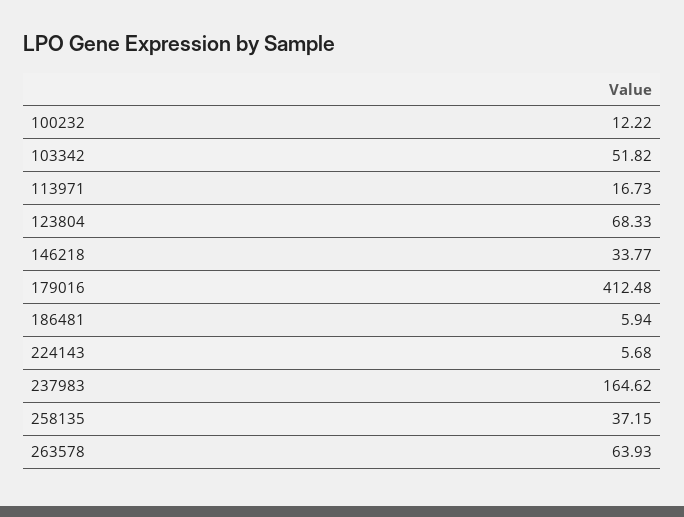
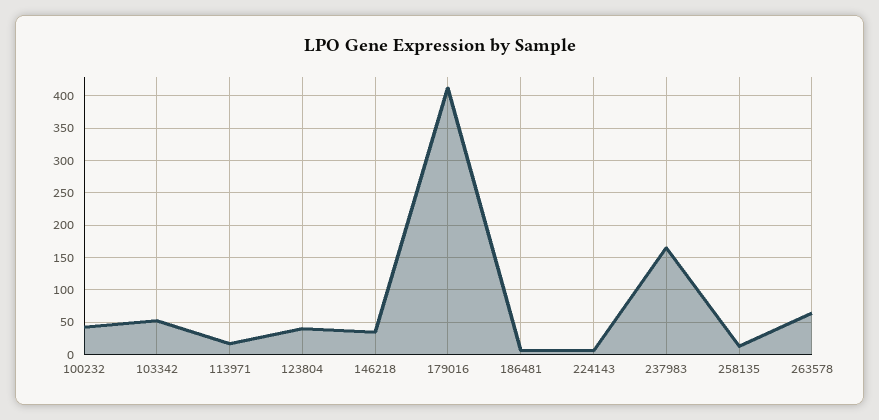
100232: 12.22 -> 40
123804: 68.33 -> 40
258135: 37.15 -> 10

